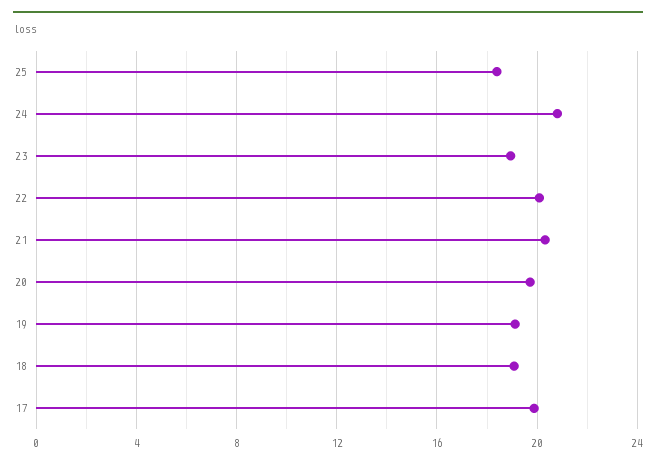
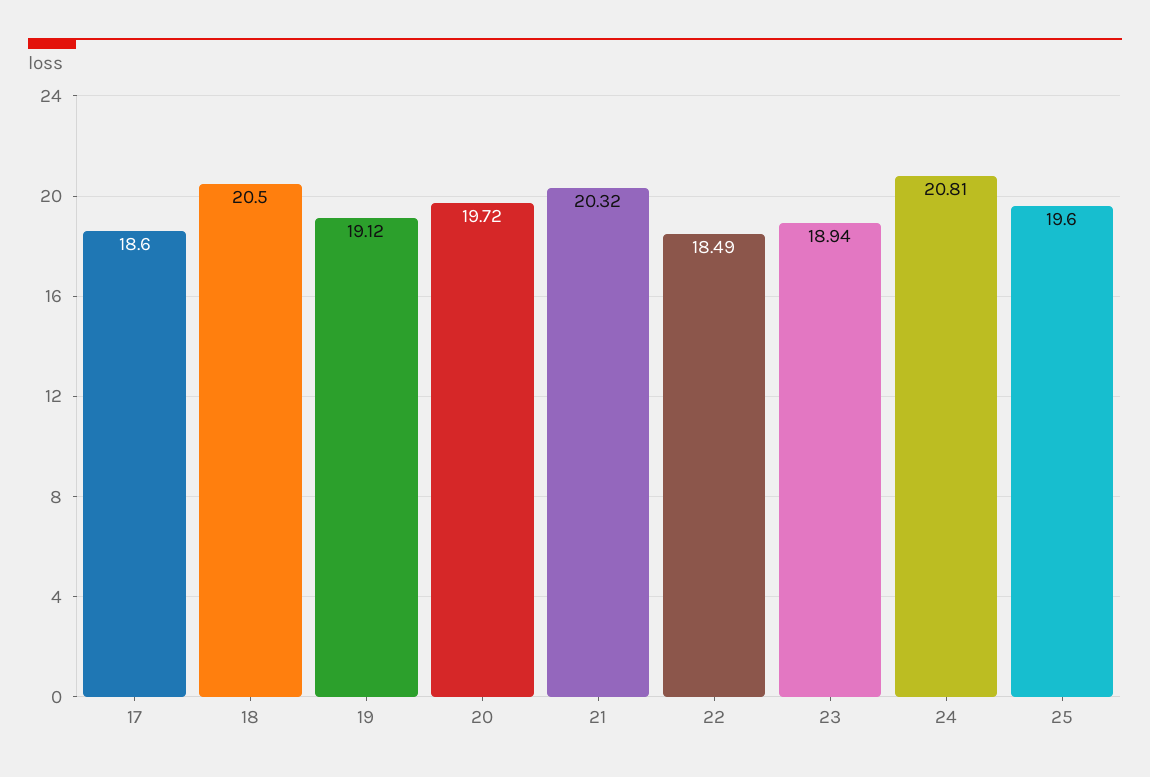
25: 18.5 -> 19.6
22: 20 -> 18.49
18: 19 -> 20.5
17: 20 -> 18.6

